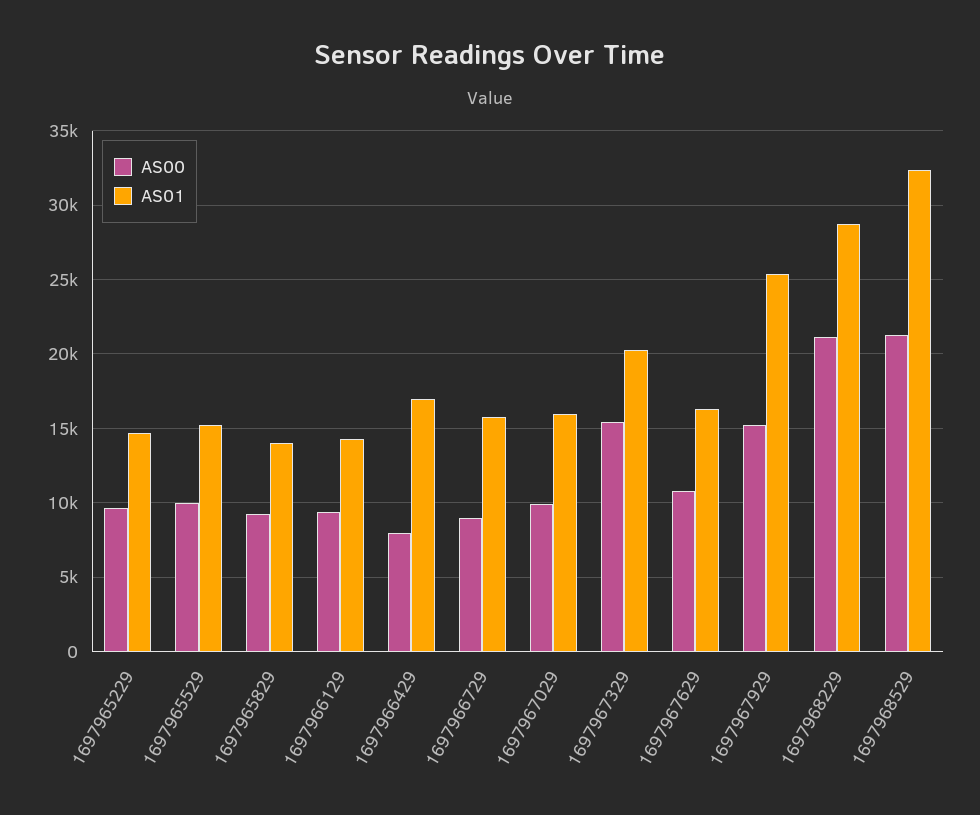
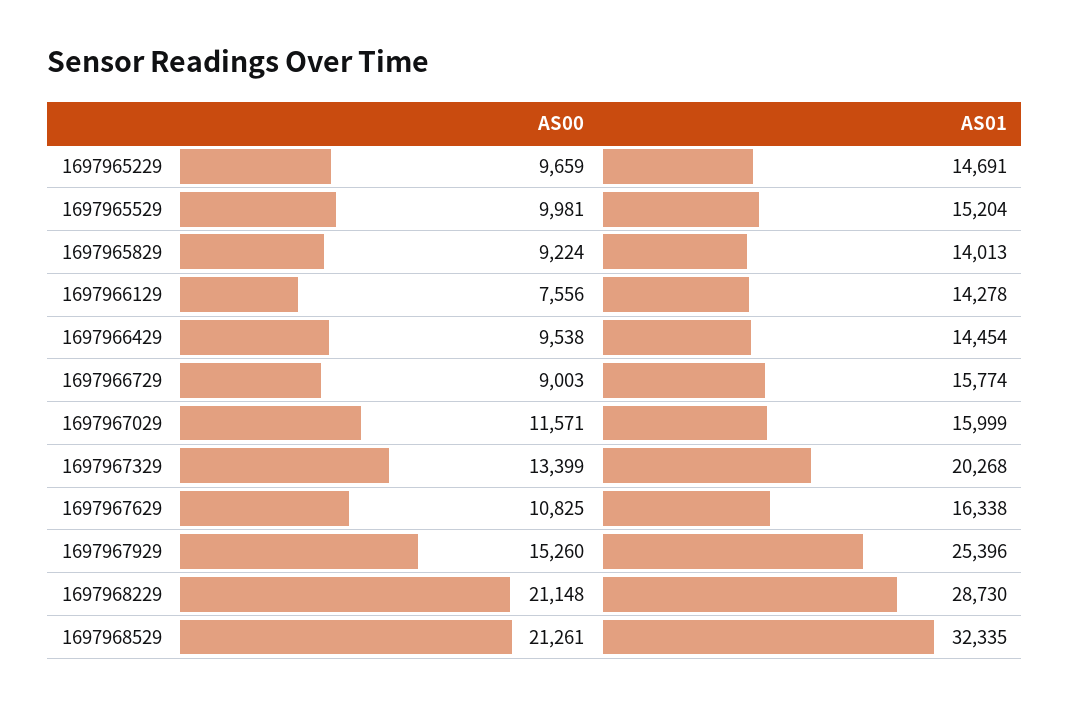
AS00, 1697966129: 9500 -> 7556
AS00, 1697966429: 8000 -> 9538
AS01, 1697966429: 17000 -> 14454
AS00, 1697967029: 10000 -> 11571
AS00, 1697967329: 15500 -> 13399

